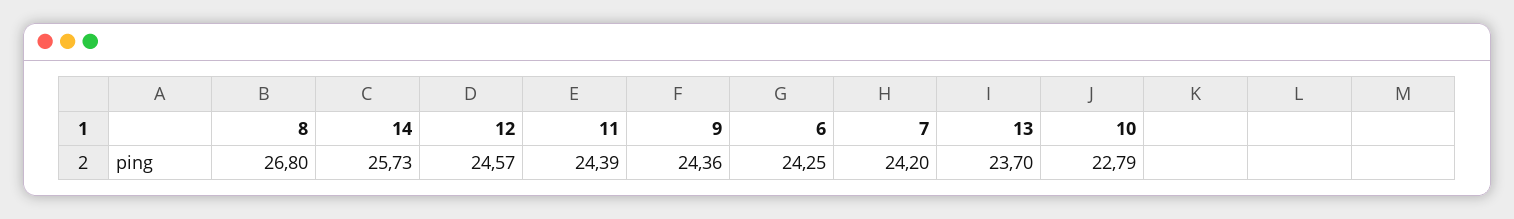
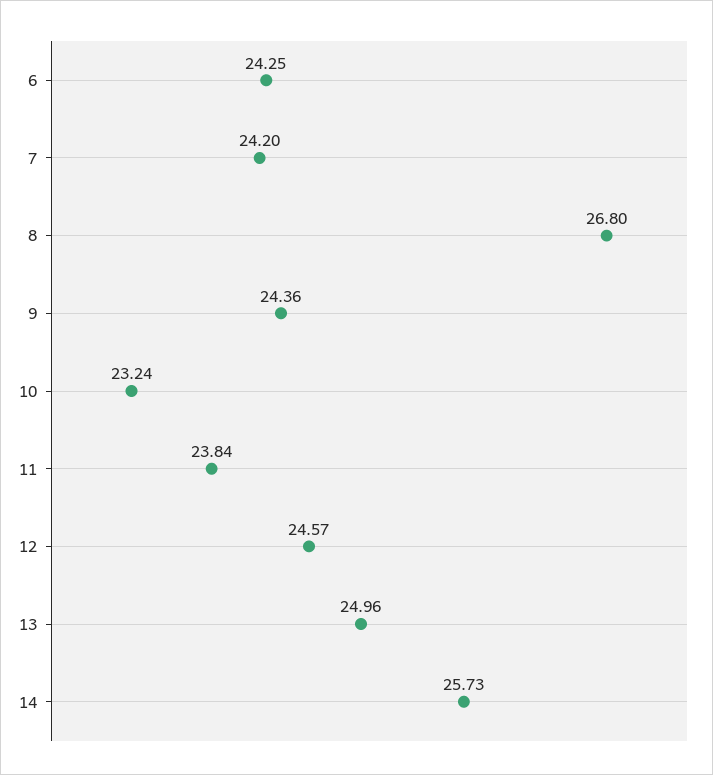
11: 24.39 -> 23.84
13: 23.7 -> 24.96
10: 22.79 -> 23.24

